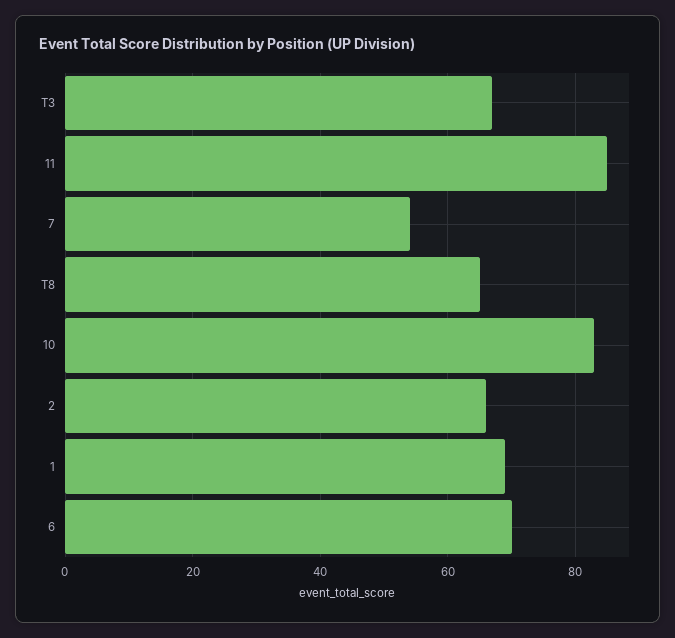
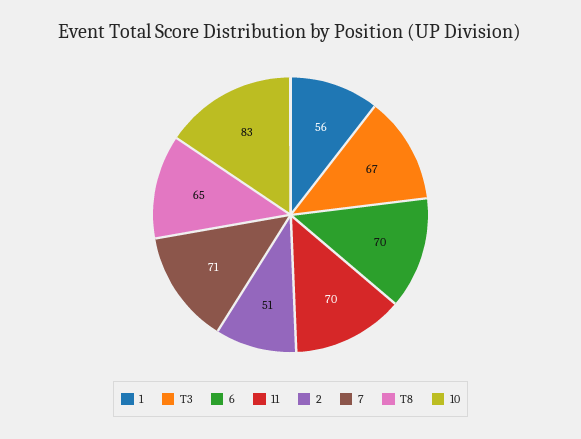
11: 85 -> 70
7: 55 -> 71
2: 65 -> 51
1: 70 -> 56

